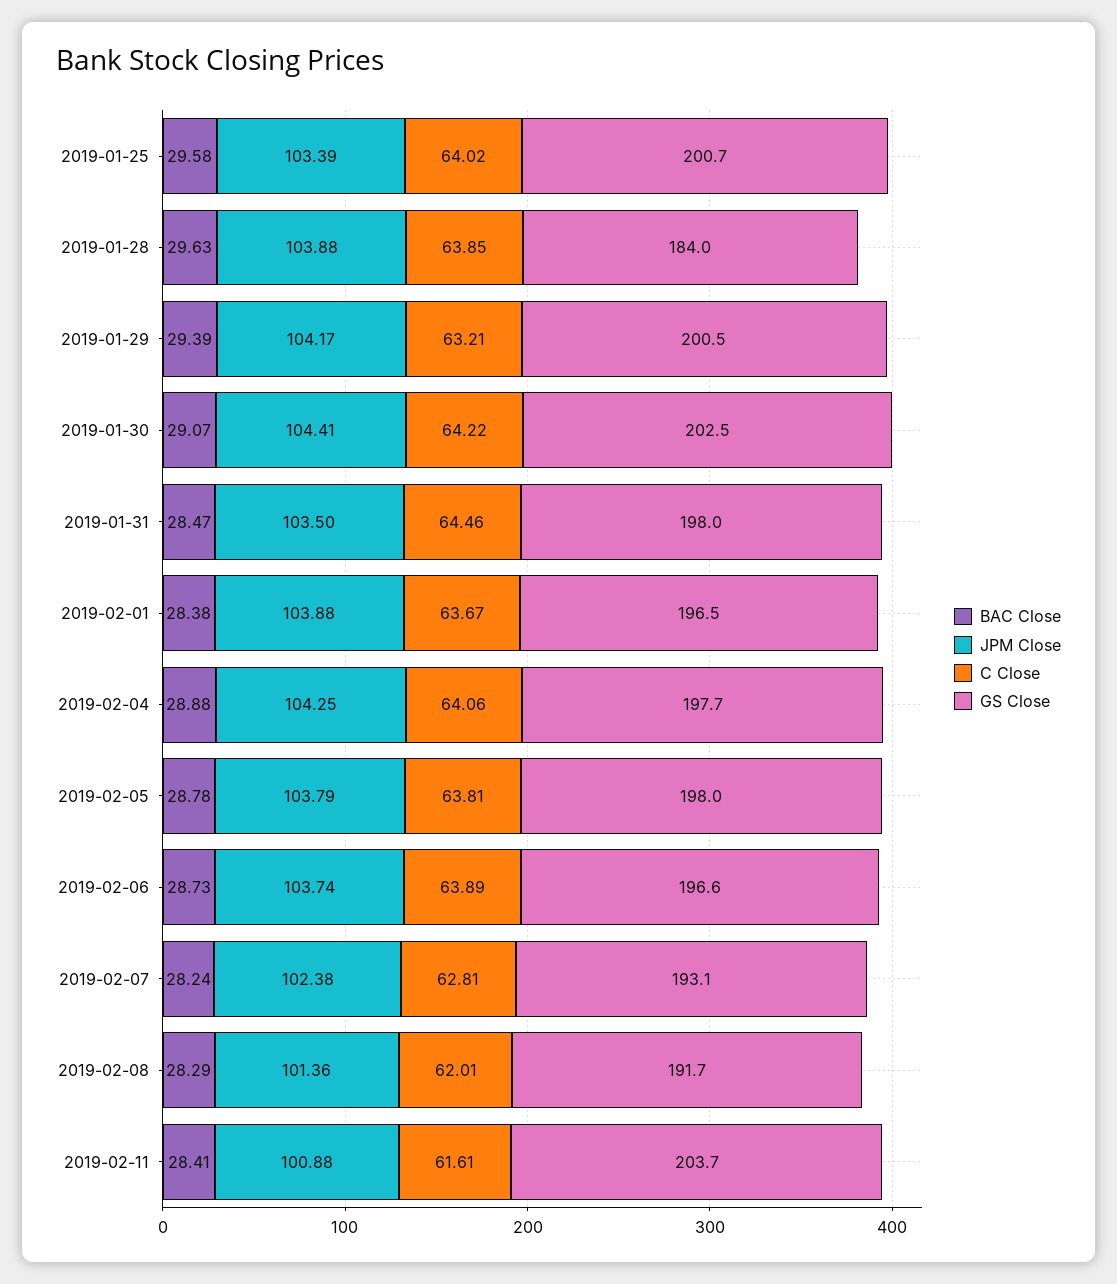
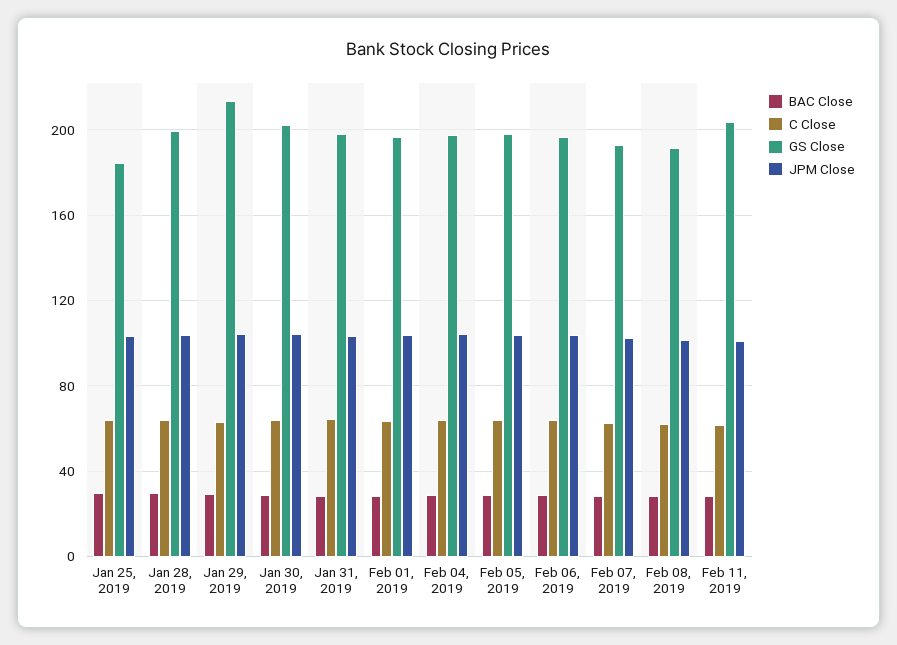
GS Close, 2019-01-25: 200.7 -> 185
GS Close, 2019-01-28: 184 -> 200
GS Close, 2019-01-29: 200.5 -> 215

